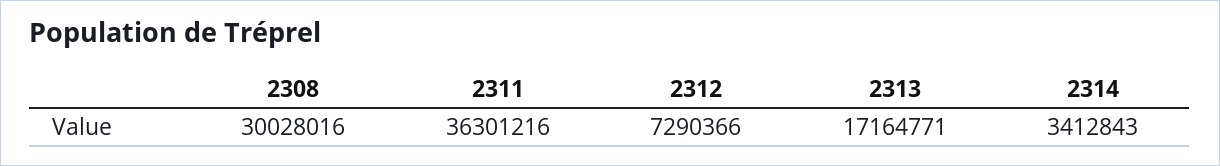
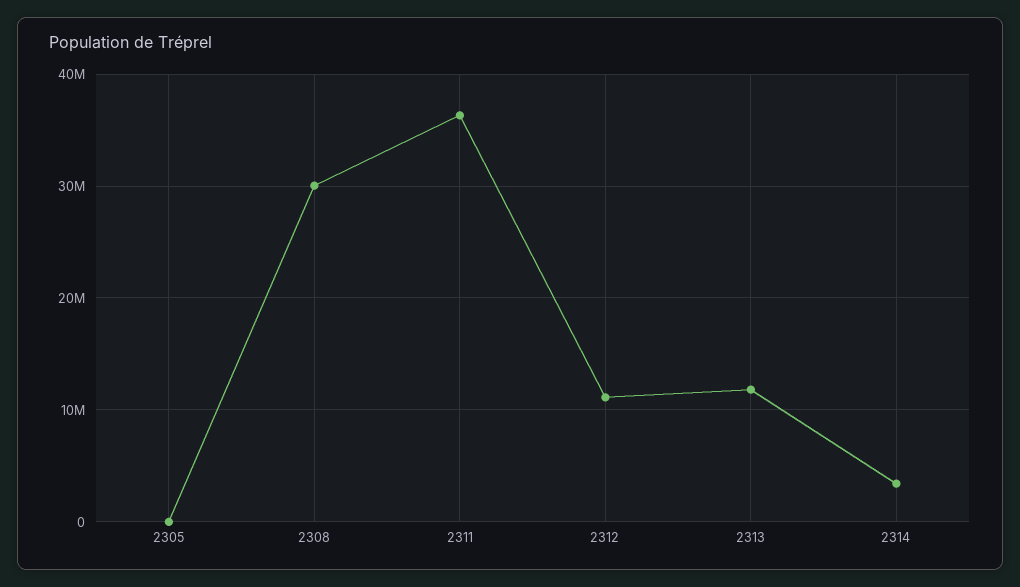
2312: 7290366 -> 11000000
2313: 17164771 -> 12000000
2305: none -> 0

